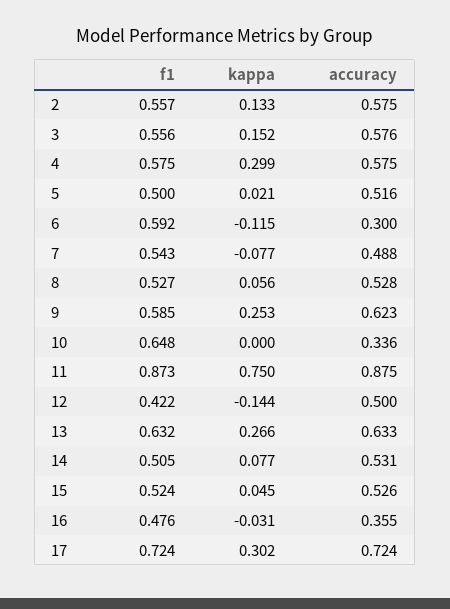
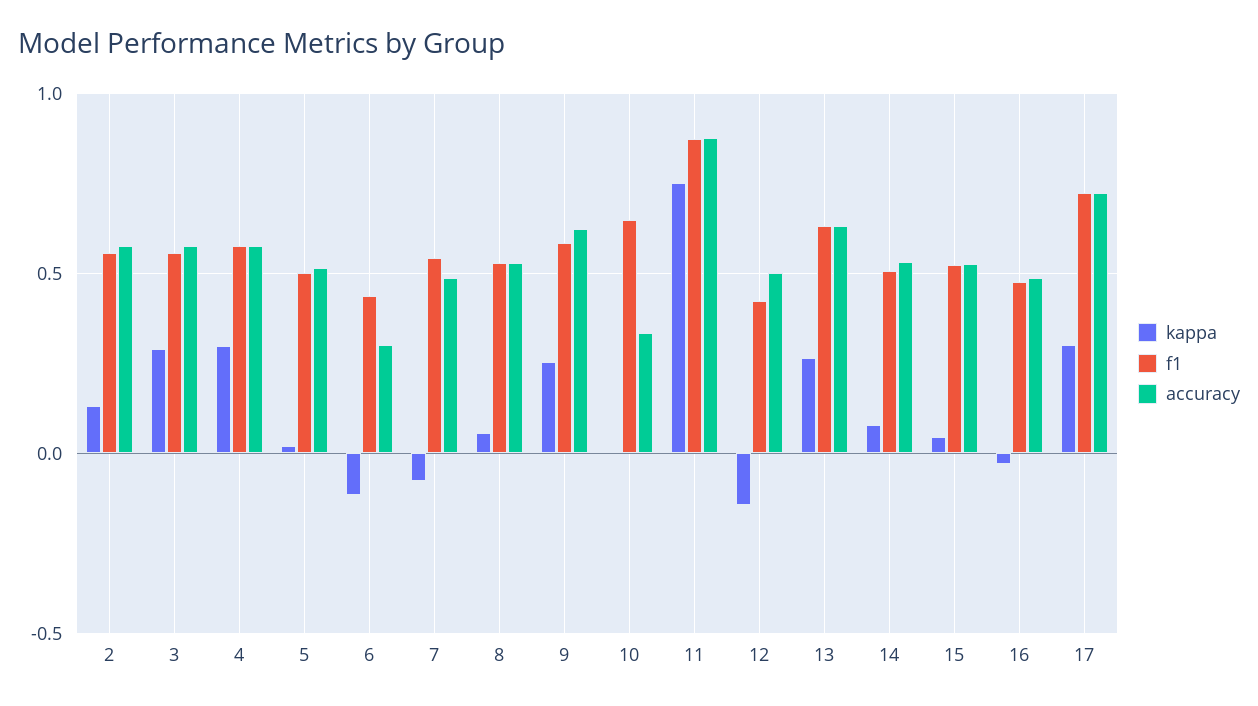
kappa, 3: 0.152 -> 0.3
f1, 6: 0.592 -> 0.45
accuracy, 16: 0.355 -> 0.5

